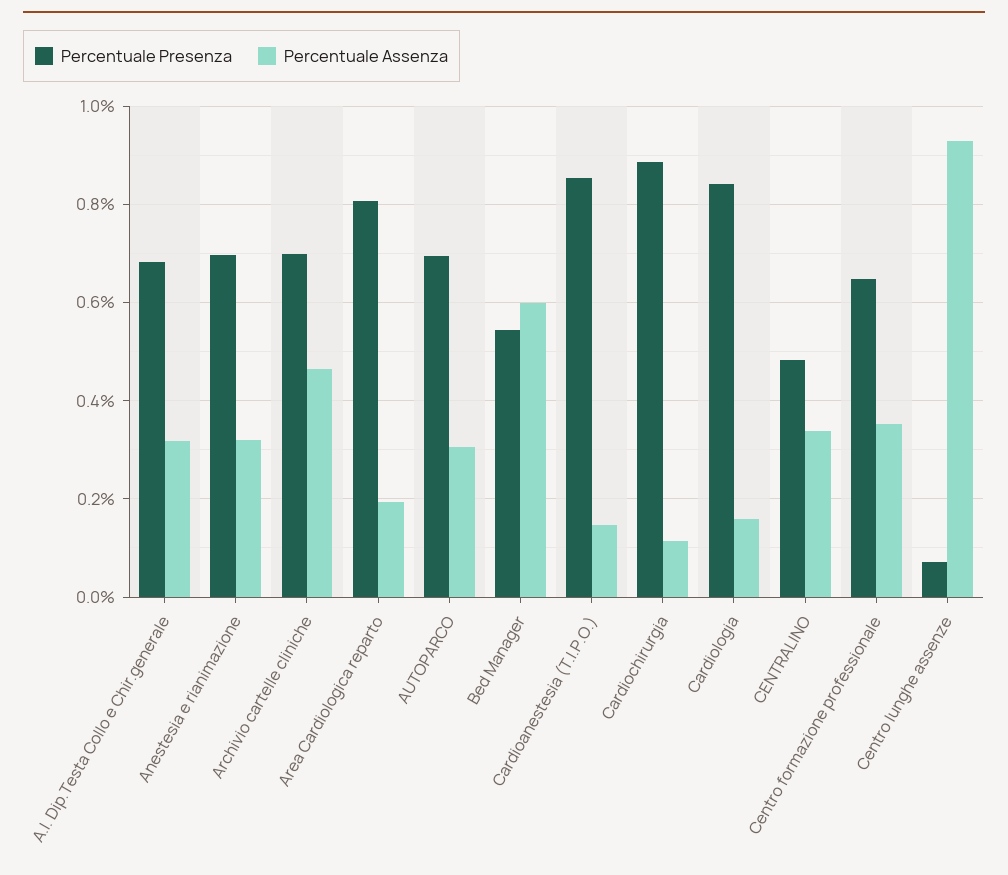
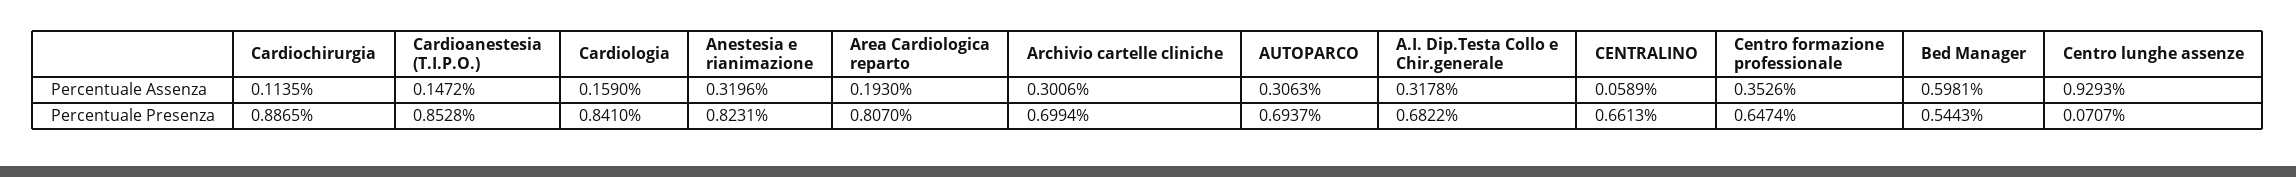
Percentuale Presenza, Anestesia e rianimazione: 0.7 -> 0.8231
Percentuale Assenza, Archivio cartelle cliniche: 0.46 -> 0.3006
Percentuale Presenza, CENTRALINO: 0.48 -> 0.6613
Percentuale Assenza, CENTRALINO: 0.34 -> 0.0589

